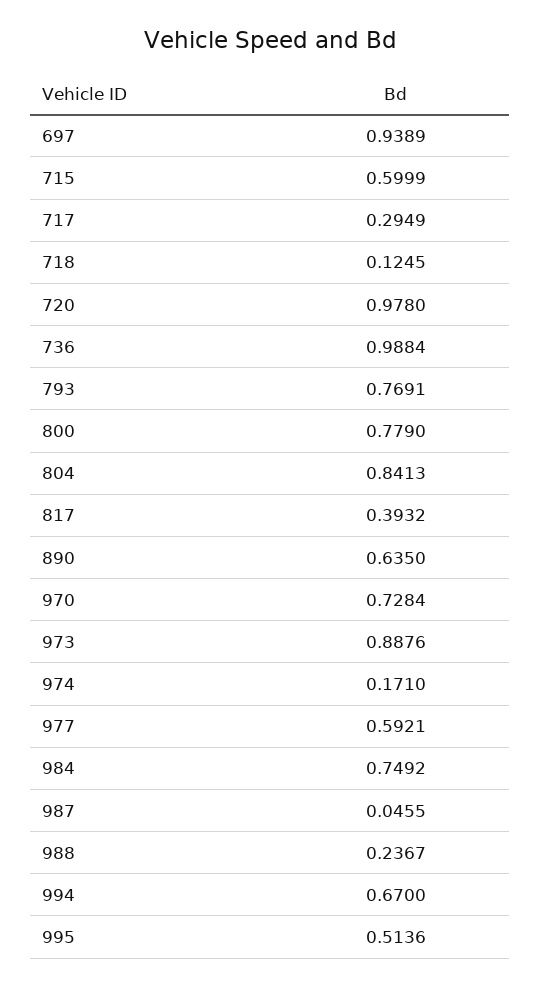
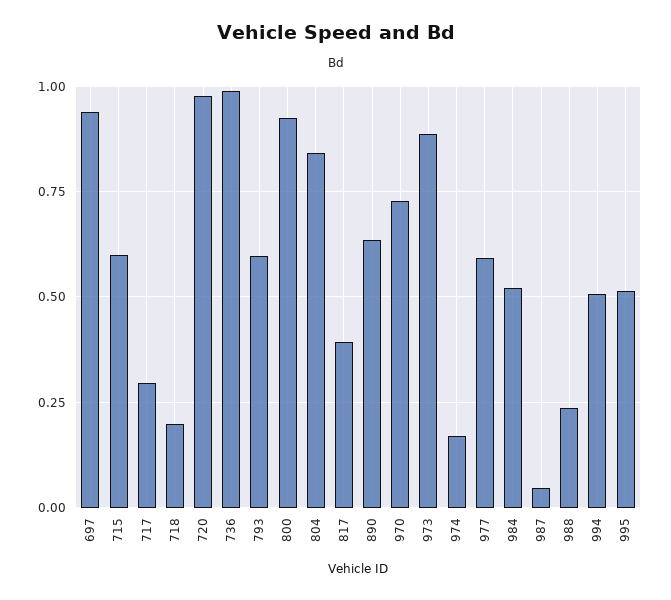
718: 0.1245 -> 0.2
793: 0.7691 -> 0.6
800: 0.779 -> 0.925
984: 0.7492 -> 0.525
994: 0.67 -> 0.5

